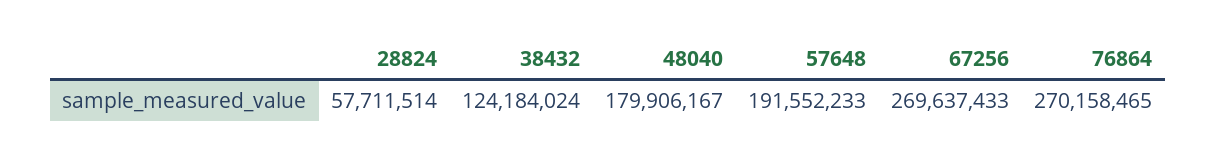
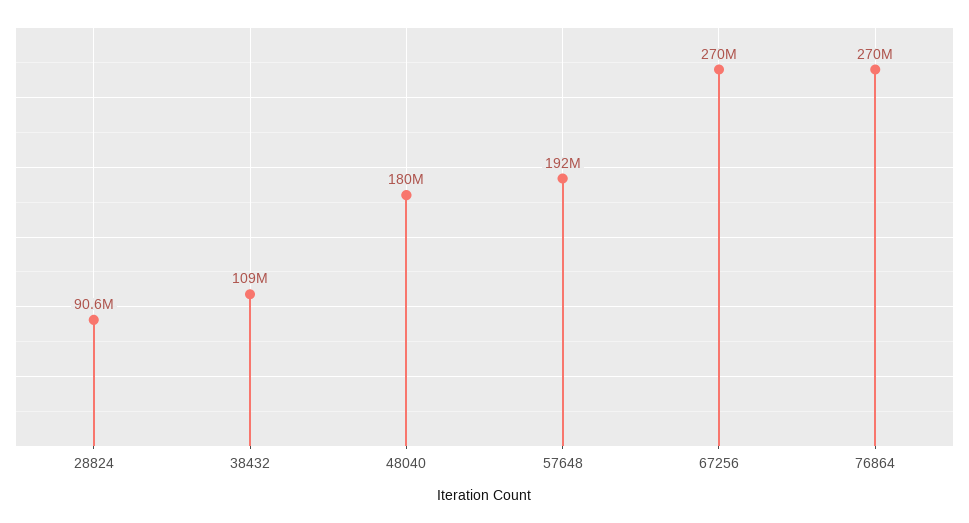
28824: 57711514 -> 90600000
38432: 124184024 -> 109000000

